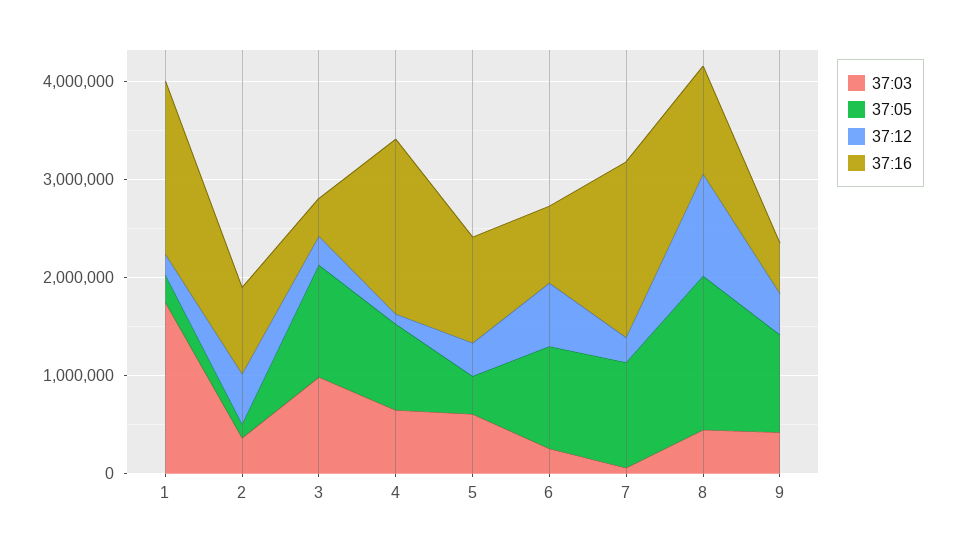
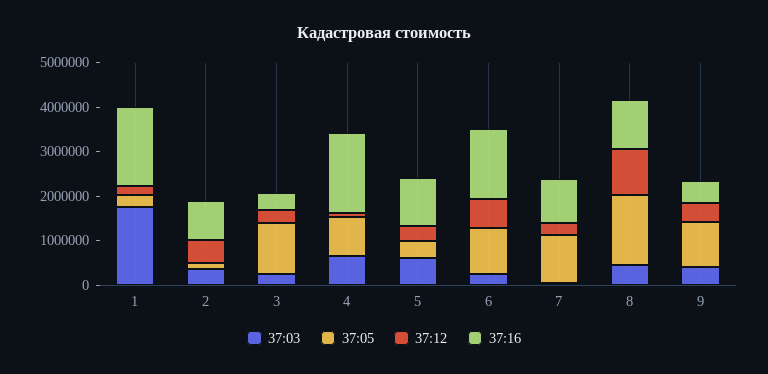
37:03, 3: 1000000 -> 200000
37:16, 6: 800000 -> 1600000
37:16, 7: 1800000 -> 1000000

